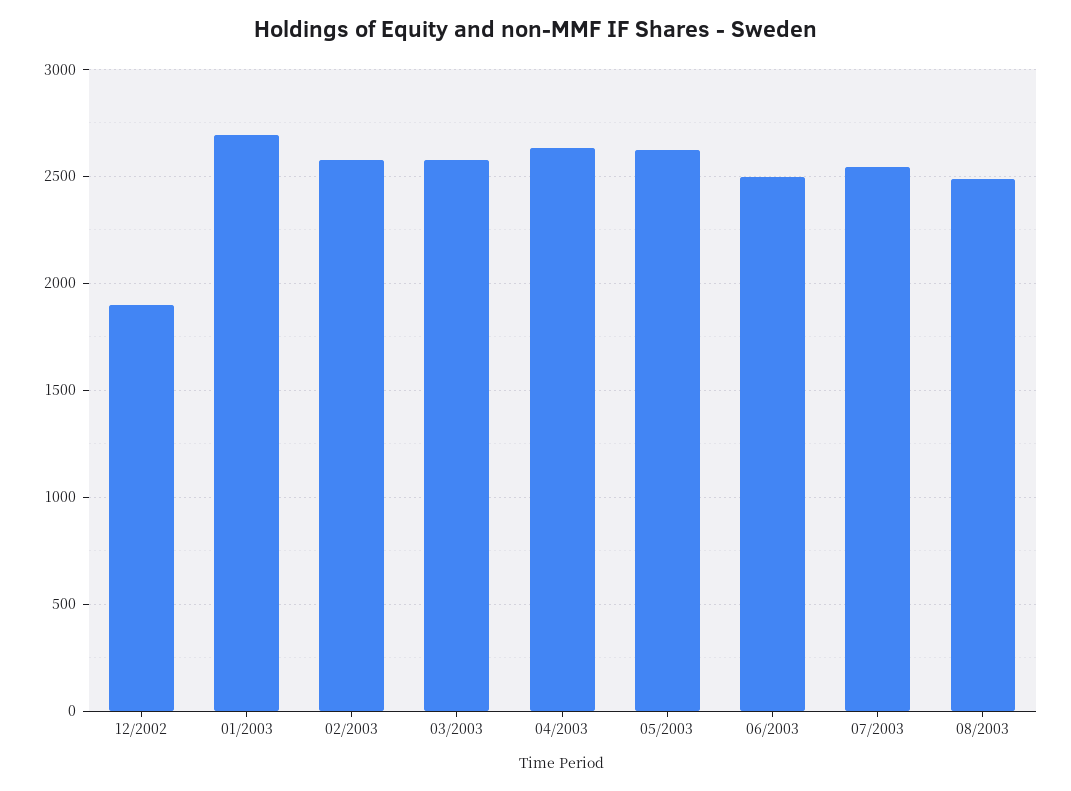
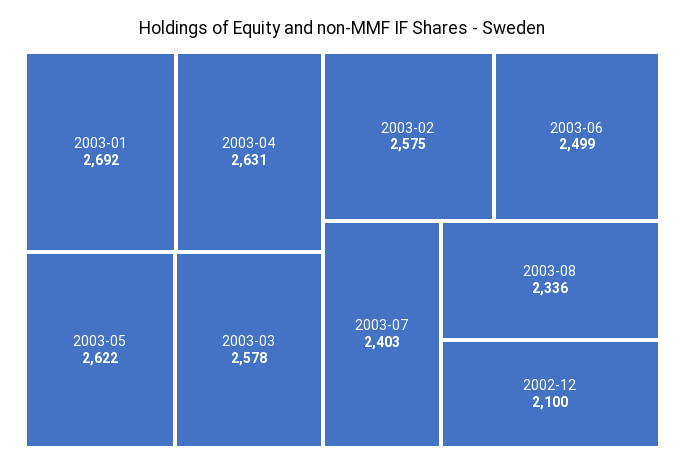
12/2002: 1900 -> 2100
07/2003: 2550 -> 2403
08/2003: 2500 -> 2336

